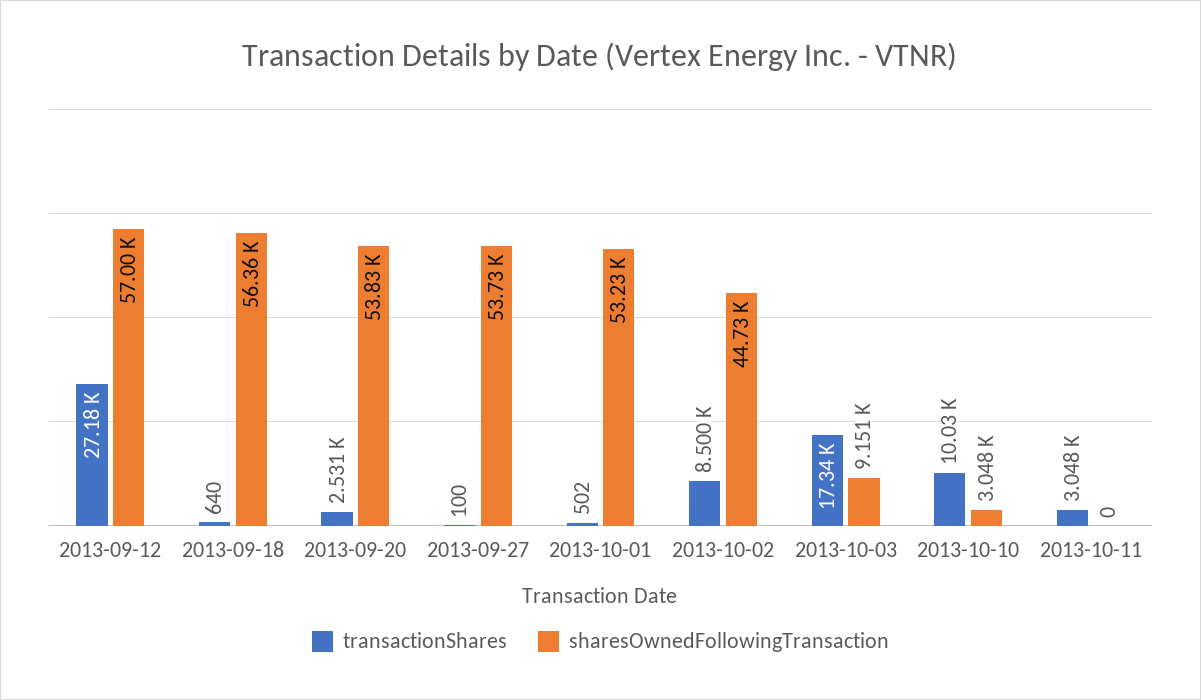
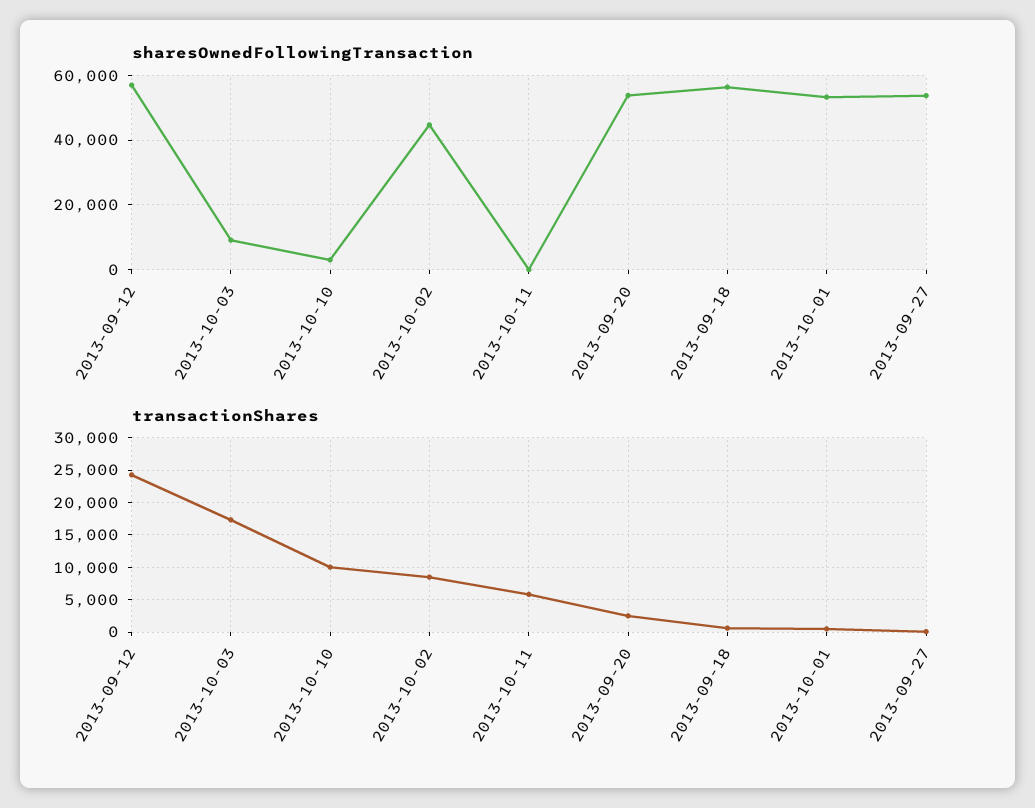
transactionShares, 2013-09-12: 27180 -> 24000
transactionShares, 2013-10-11: 3048 -> 6000

